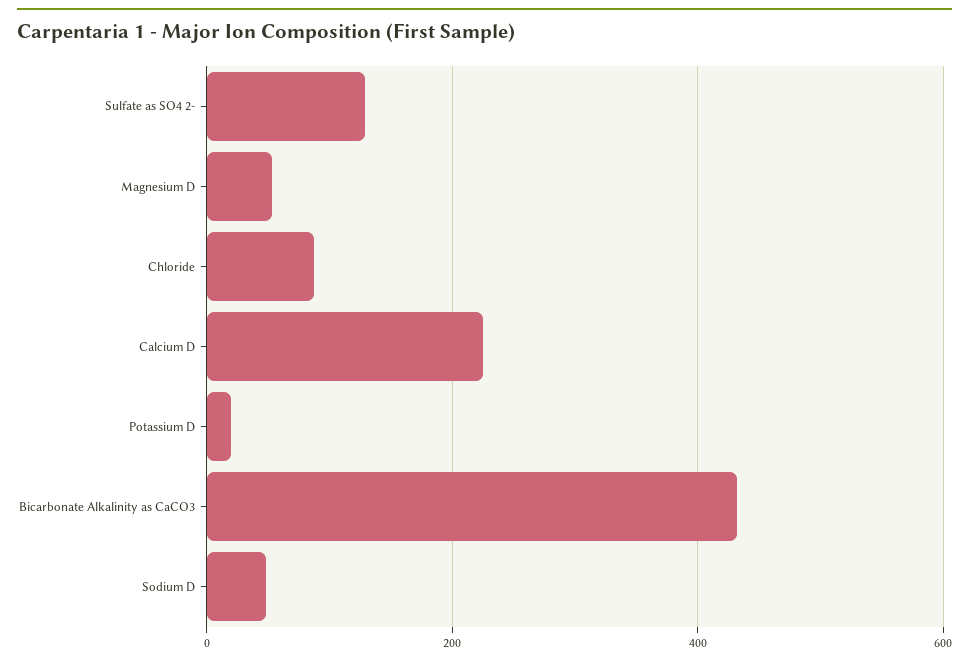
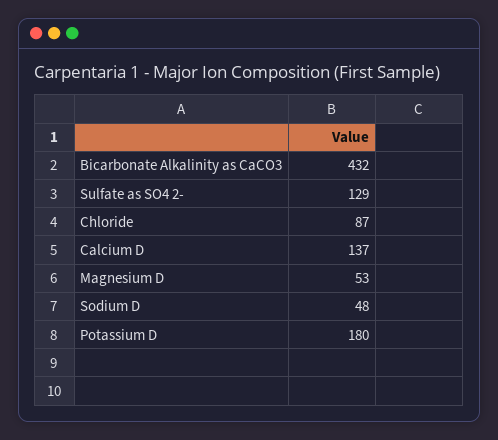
Calcium D: 220 -> 137
Potassium D: 20 -> 180

